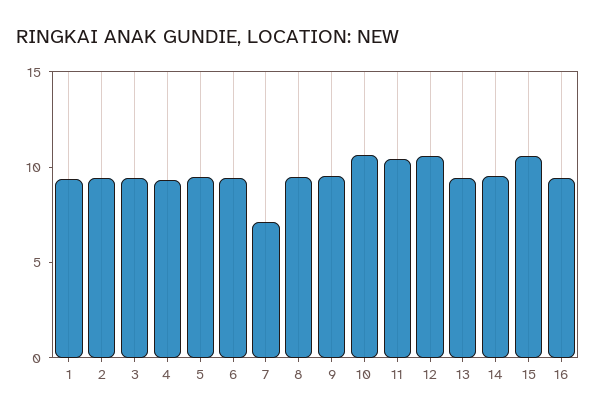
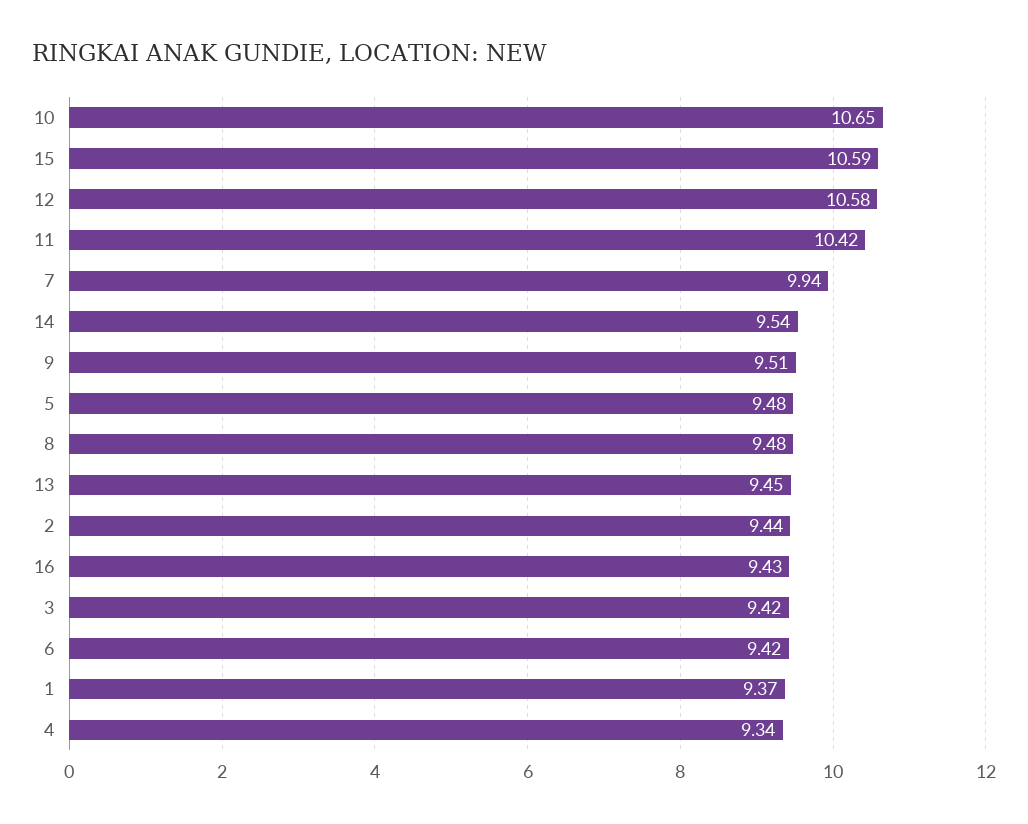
7: 7 -> 9.94

